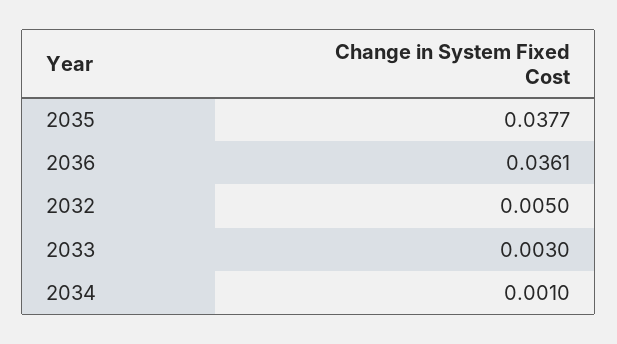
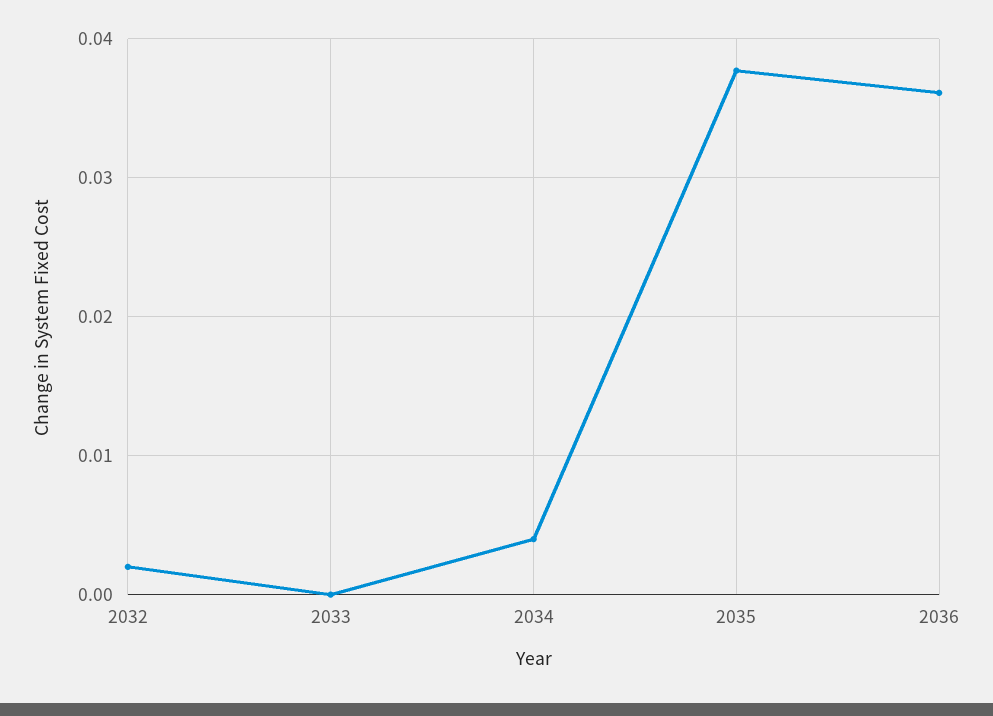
2032: 0.005 -> 0.002
2033: 0.003 -> 0
2034: 0.001 -> 0.004

